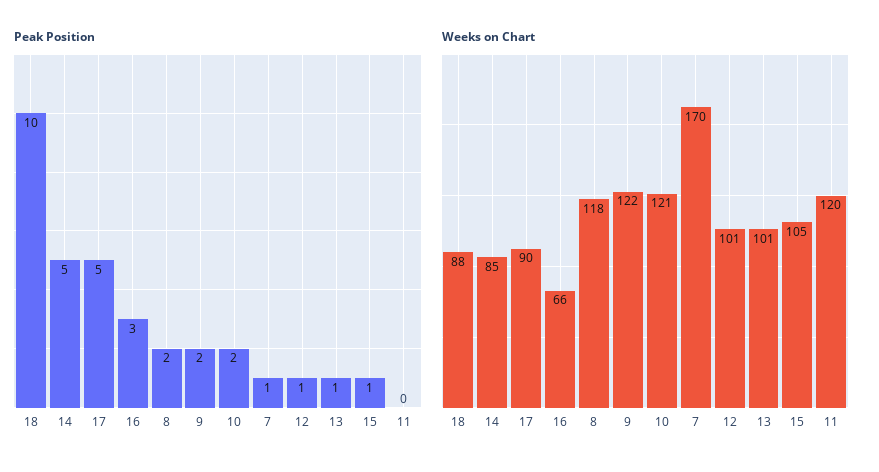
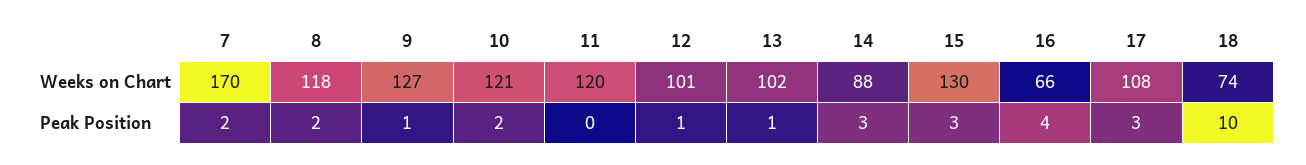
Peak Position, 14: 5 -> 3
Peak Position, 17: 5 -> 3
Peak Position, 16: 3 -> 4
Peak Position, 9: 2 -> 1
Peak Position, 7: 1 -> 2
Peak Position, 15: 1 -> 3
Weeks on Chart, 18: 88 -> 74
Weeks on Chart, 14: 85 -> 88
Weeks on Chart, 17: 90 -> 108
Weeks on Chart, 9: 122 -> 127
Weeks on Chart, 13: 101 -> 102
Weeks on Chart, 15: 105 -> 130

